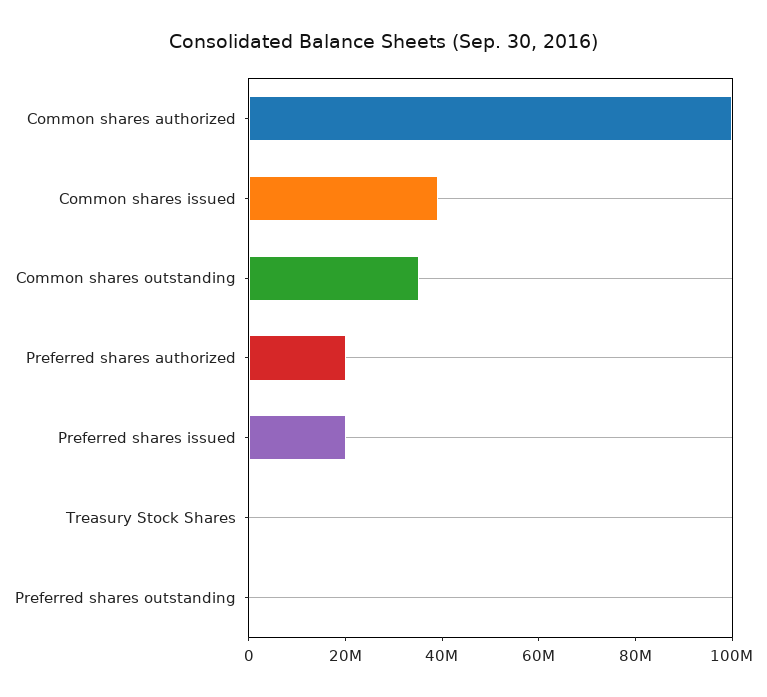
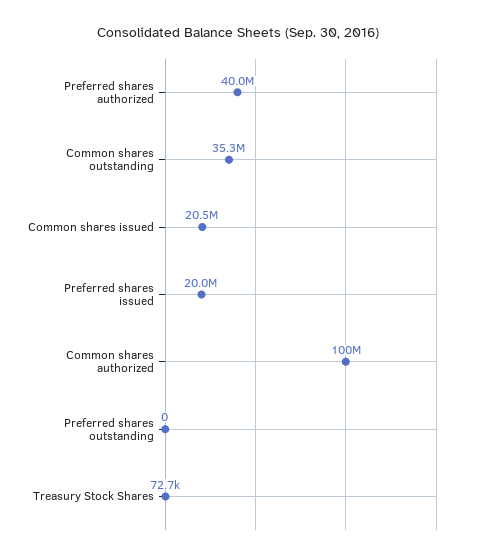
Common shares issued: 40000000 -> 20500000
Preferred shares authorized: 20000000 -> 40000000

